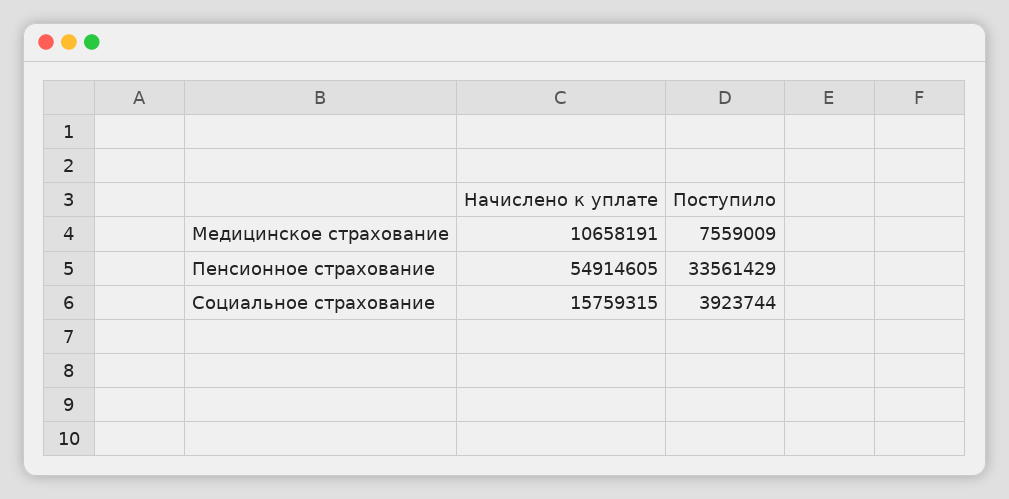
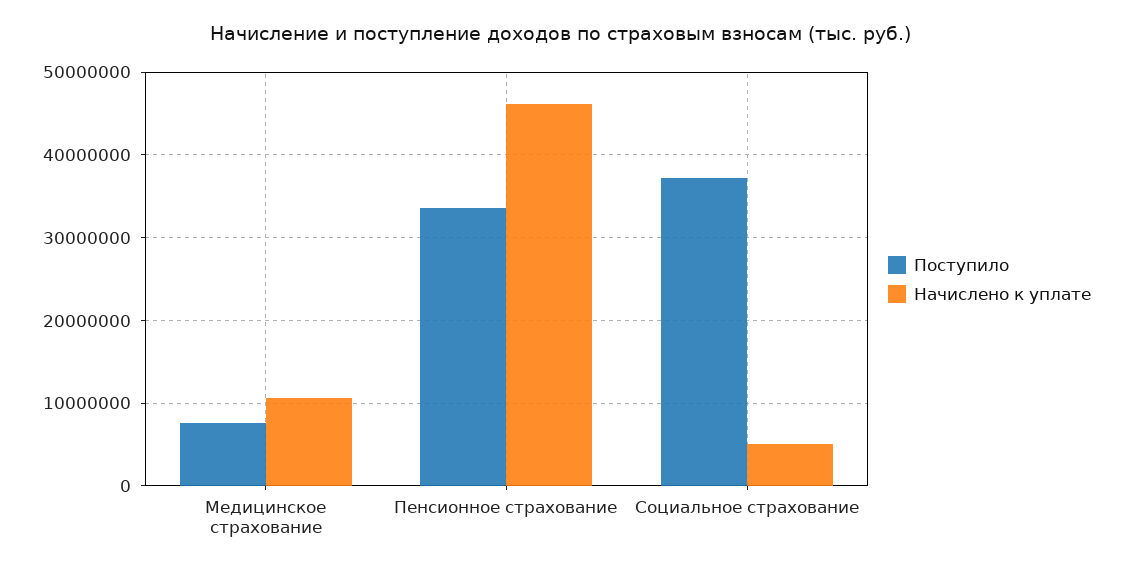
Начислено к уплате, Пенсионное страхование: 54914605 -> 46000000
Начислено к уплате, Социальное страхование: 15759315 -> 5000000
Поступило, Социальное страхование: 3923744 -> 37000000

